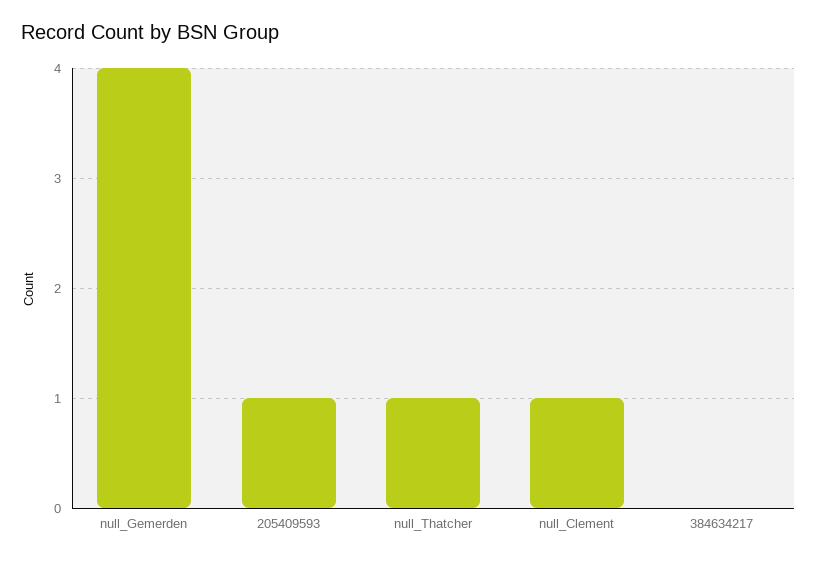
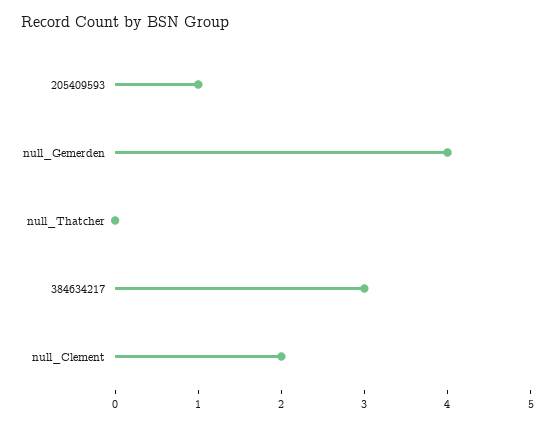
null_Thatcher: 1 -> 0
null_Clement: 1 -> 2
384634217: 0 -> 3

